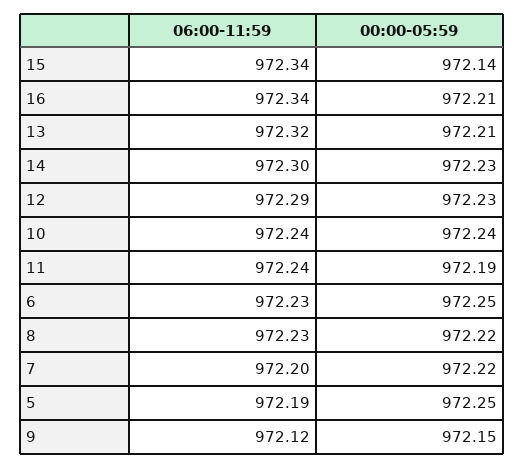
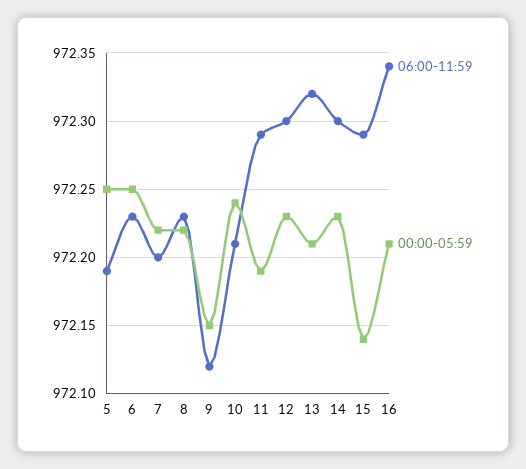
06:00-11:59, 15: 972.34 -> 972.29
06:00-11:59, 12: 972.29 -> 972.3
06:00-11:59, 10: 972.24 -> 972.21
06:00-11:59, 11: 972.24 -> 972.29

